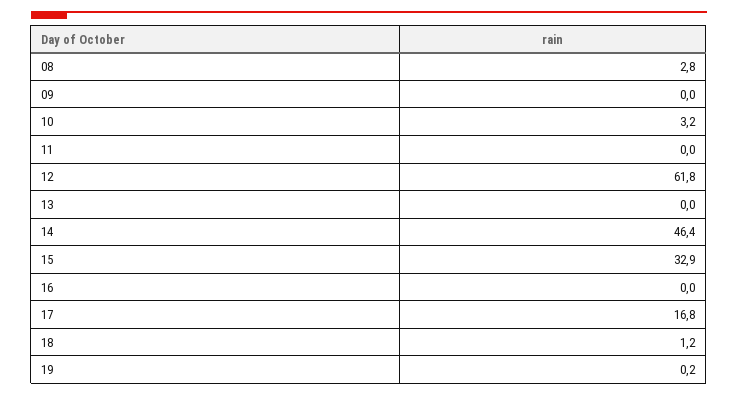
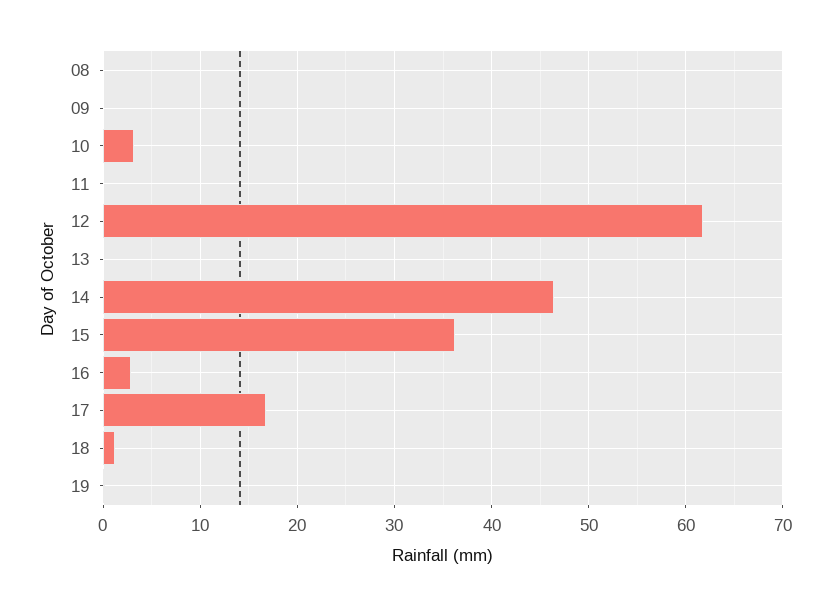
08: 2.8 -> 0
15: 32.9 -> 36
16: 0 -> 3

